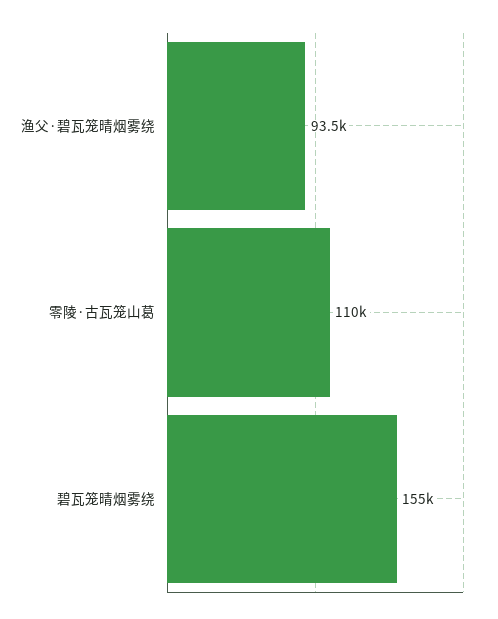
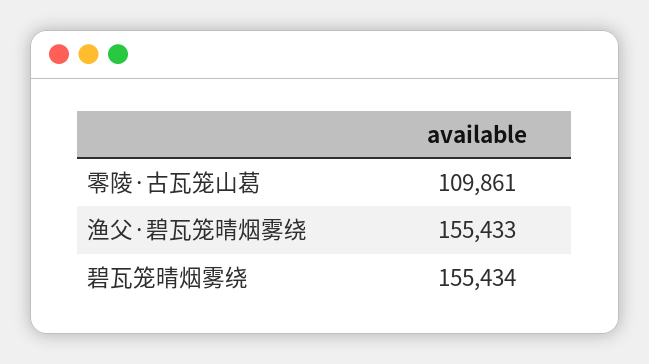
渔父·碧瓦笼晴烟雾绕: 93500 -> 155433

